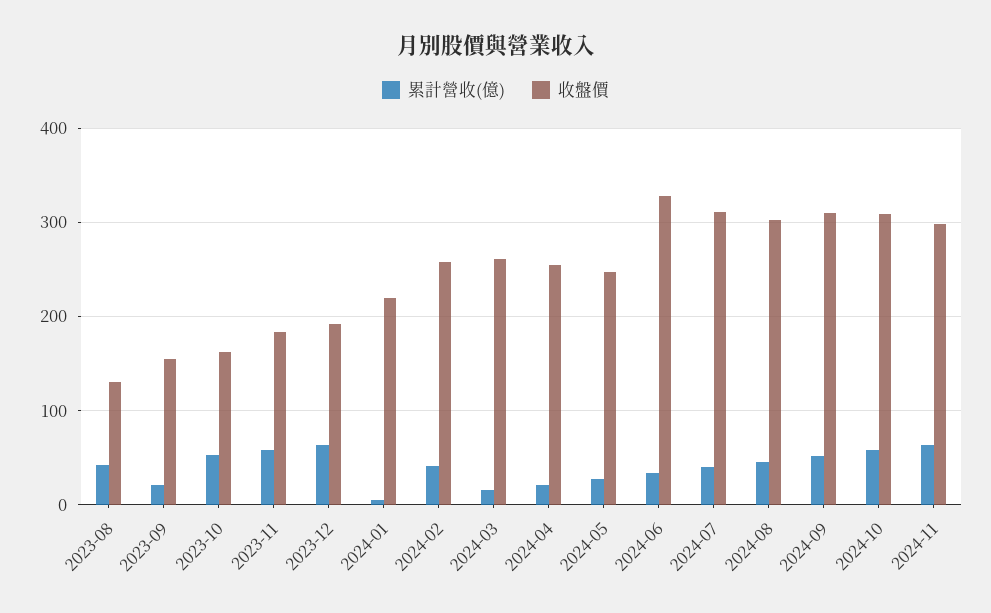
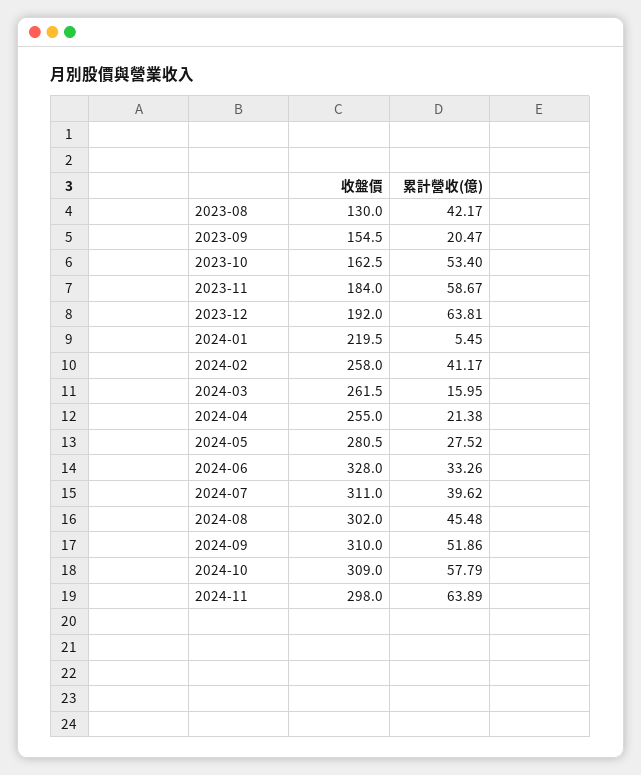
收盤價, 2024-05: 250 -> 280.5

